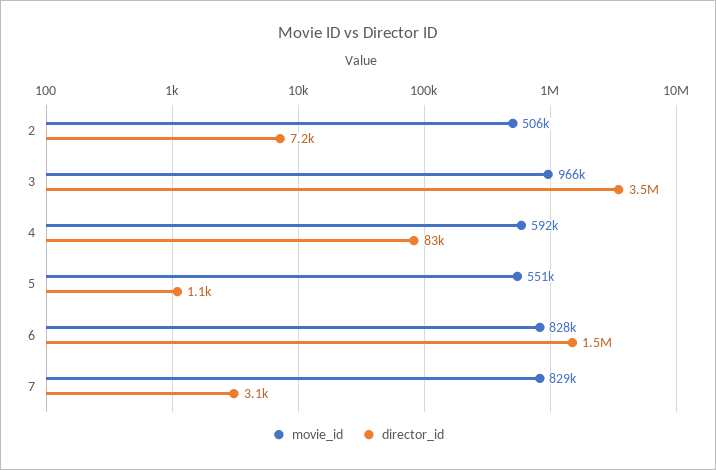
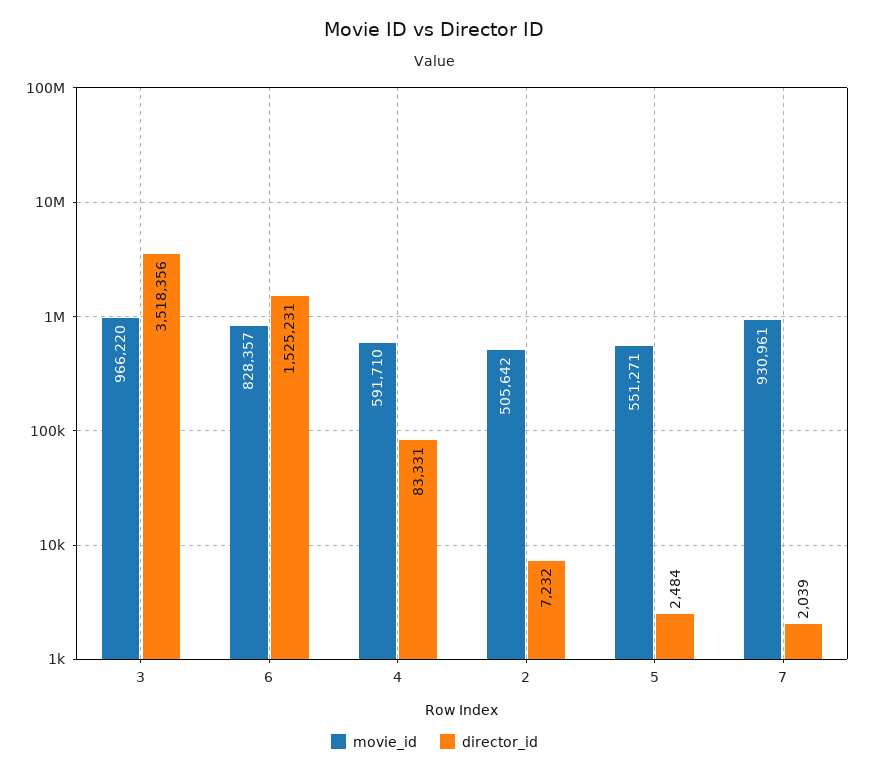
director_id, 5: 1100 -> 2484
movie_id, 7: 829000 -> 930961
director_id, 7: 3100 -> 2039

